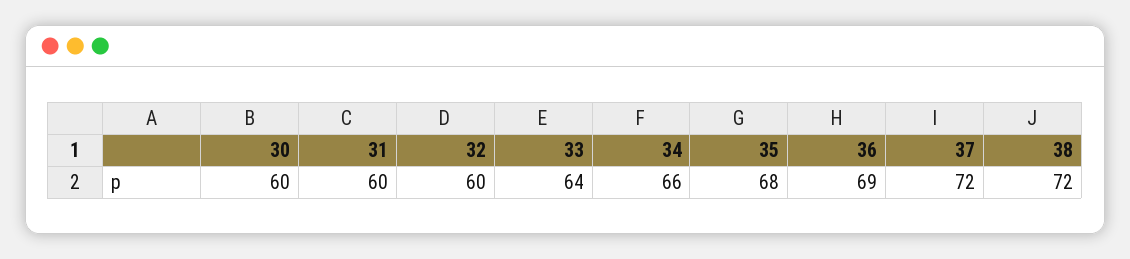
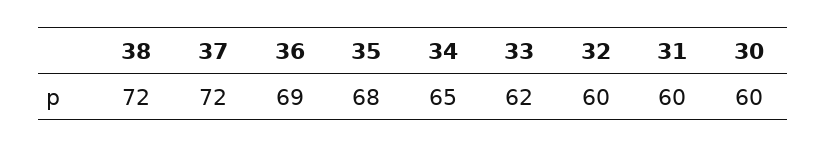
33: 64 -> 62
34: 66 -> 65

